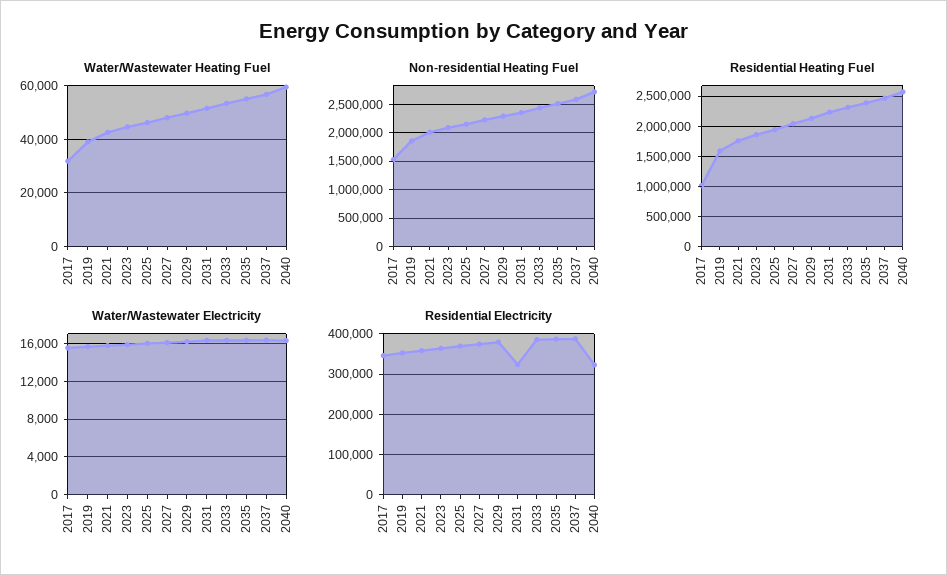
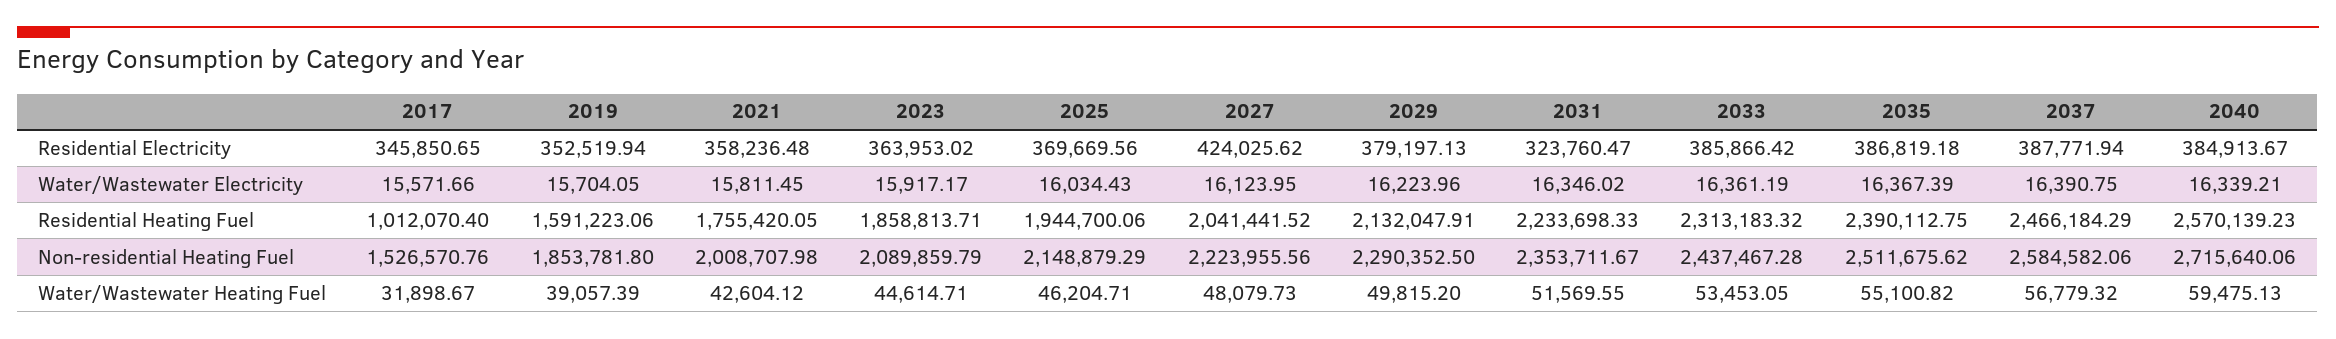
Residential Electricity, 2027: 380000 -> 424025.62
Residential Electricity, 2040: 320000 -> 384913.67

